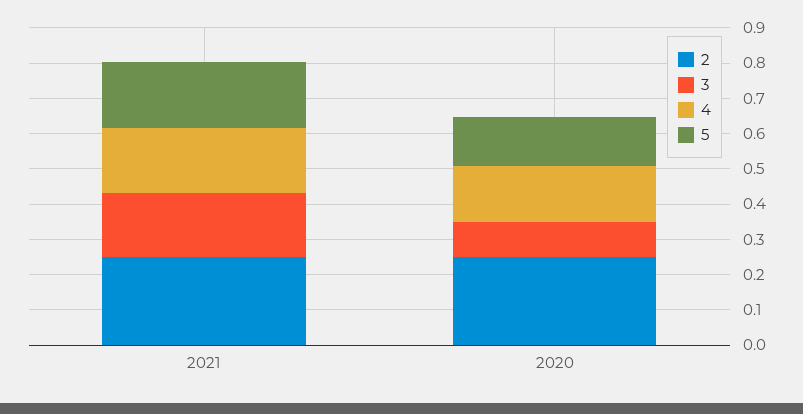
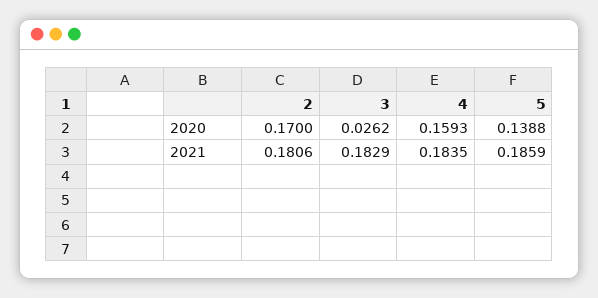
2, 2021: 0.25 -> 0.1806
2, 2020: 0.25 -> 0.17
3, 2020: 0.1 -> 0.0262

